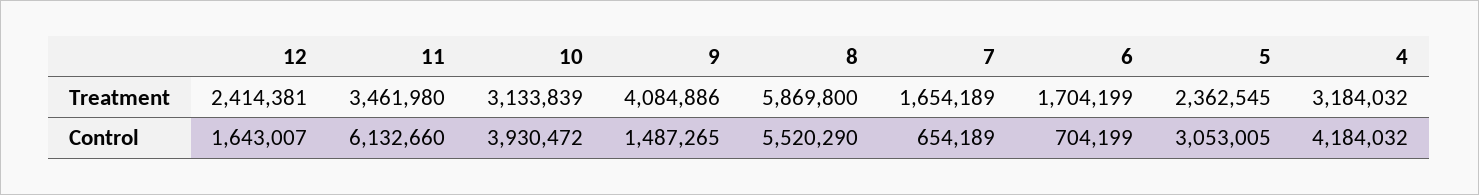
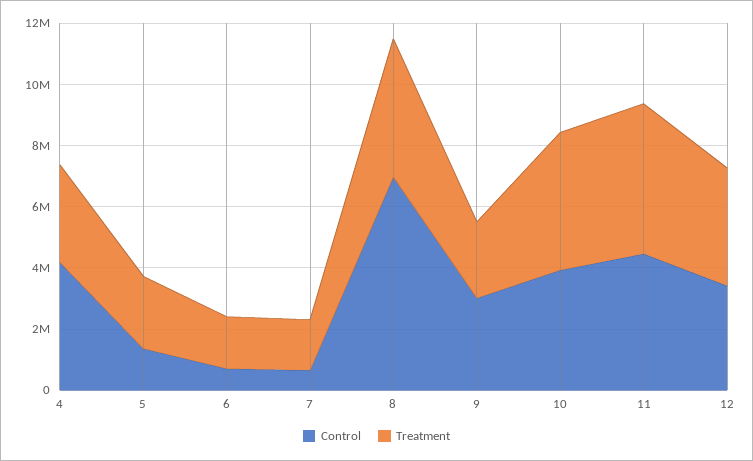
Treatment, 12: 2414381 -> 4000000
Treatment, 11: 3461980 -> 5000000
Treatment, 10: 3133839 -> 4500000
Treatment, 9: 4084886 -> 2500000
Treatment, 8: 5869800 -> 4500000
Control, 12: 1643007 -> 3500000
Control, 11: 6132660 -> 4500000
Control, 9: 1487265 -> 3000000
Control, 8: 5520290 -> 7000000
Control, 5: 3053005 -> 1500000

